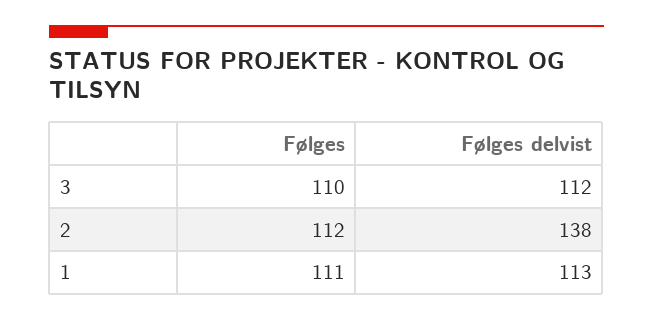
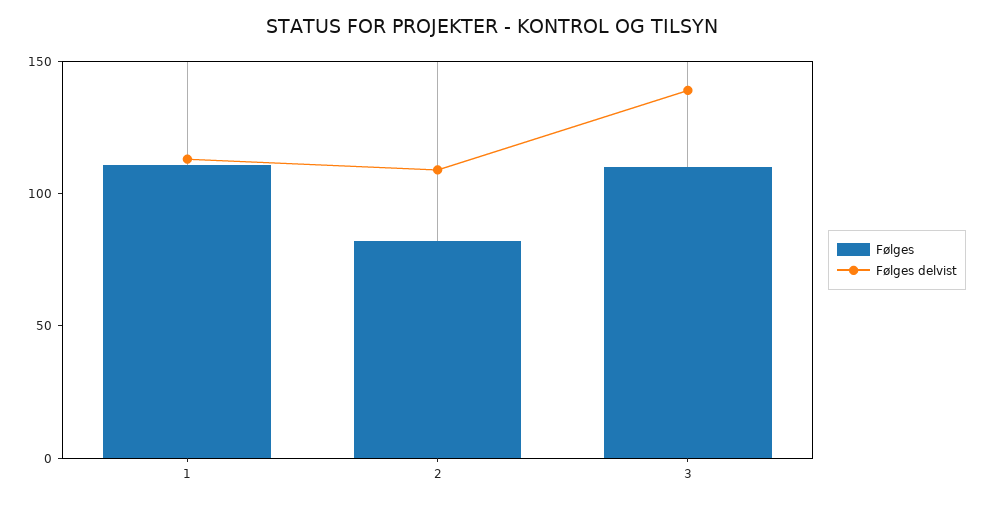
Følges delvist, 3: 112 -> 140
Følges, 2: 112 -> 80
Følges delvist, 2: 138 -> 110

